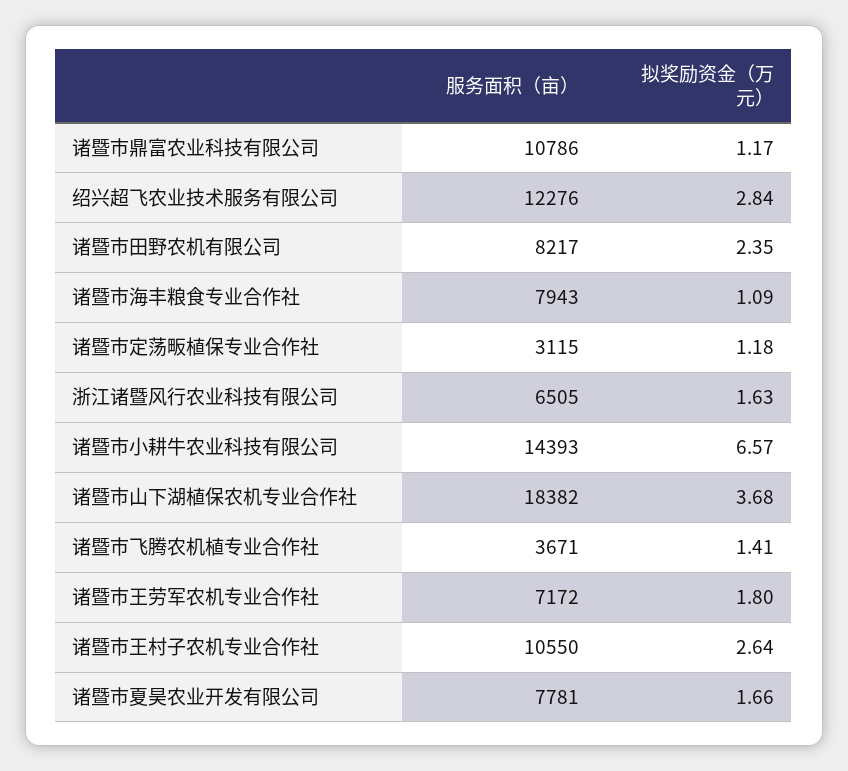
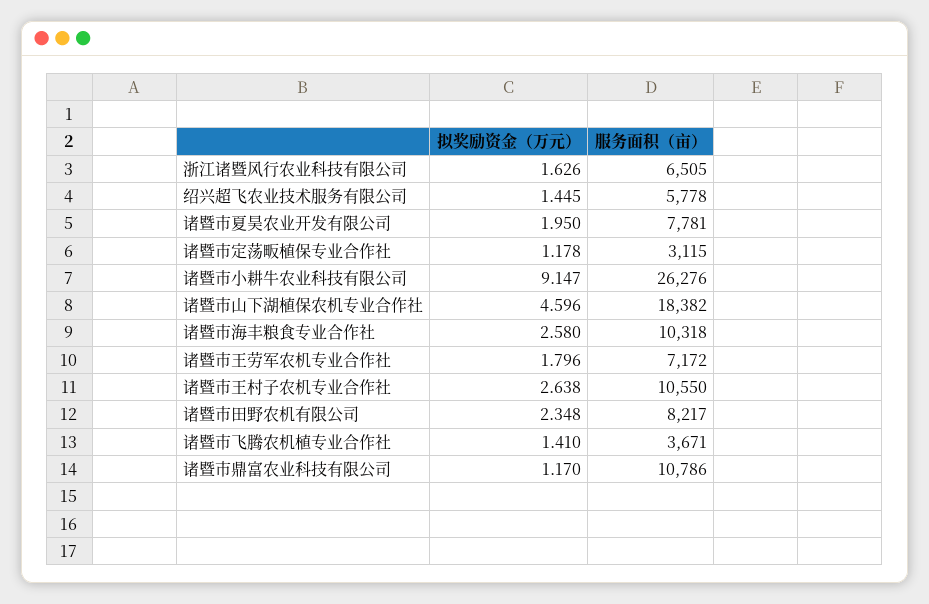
服务面积（亩）, 绍兴超飞农业技术服务有限公司: 12276 -> 5778
拟奖励资金（万元）, 绍兴超飞农业技术服务有限公司: 2.84 -> 1.445
服务面积（亩）, 诸暨市海丰粮食专业合作社: 7943 -> 10318
拟奖励资金（万元）, 诸暨市海丰粮食专业合作社: 1.09 -> 2.58
服务面积（亩）, 诸暨市小耕牛农业科技有限公司: 14393 -> 26276
拟奖励资金（万元）, 诸暨市小耕牛农业科技有限公司: 6.57 -> 9.147
拟奖励资金（万元）, 诸暨市山下湖植保农机专业合作社: 3.68 -> 4.596
拟奖励资金（万元）, 诸暨市夏昊农业开发有限公司: 1.66 -> 1.95

